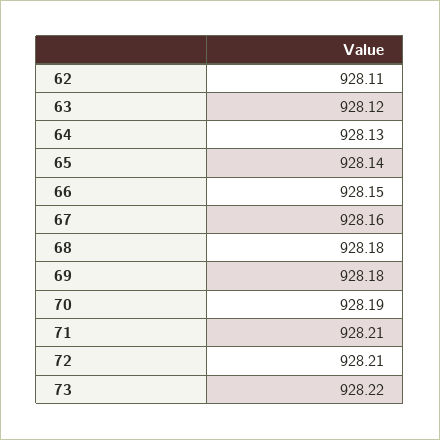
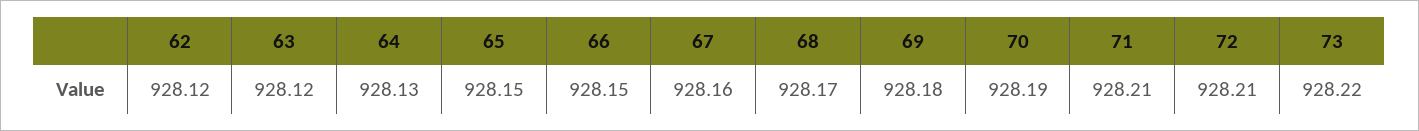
62: 928.11 -> 928.12
65: 928.14 -> 928.15
68: 928.18 -> 928.17

